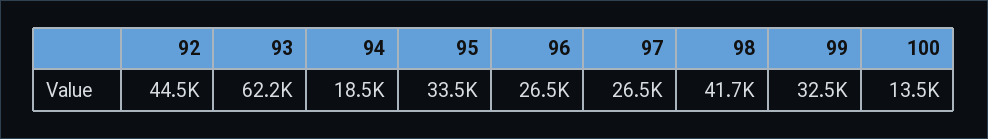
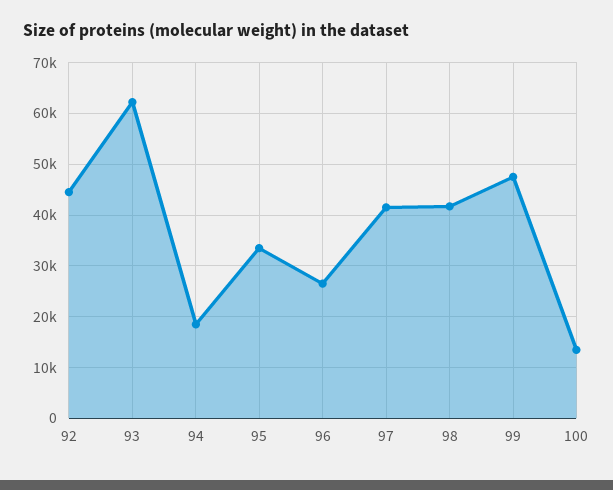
97: 26500 -> 42000
99: 32500 -> 48000

